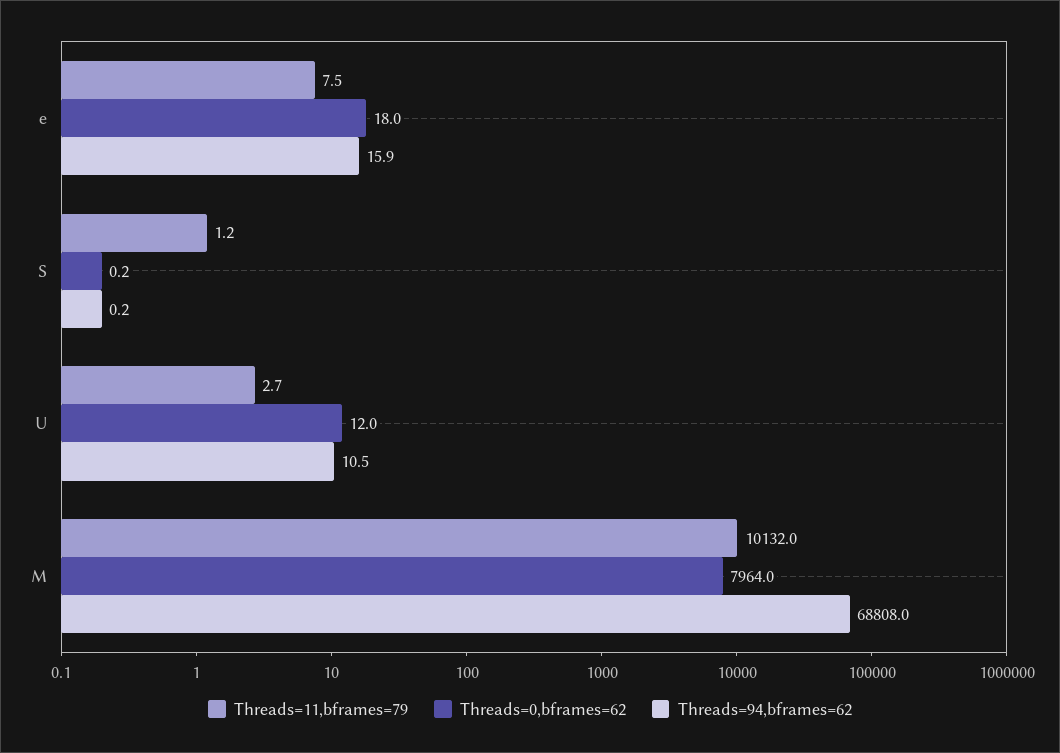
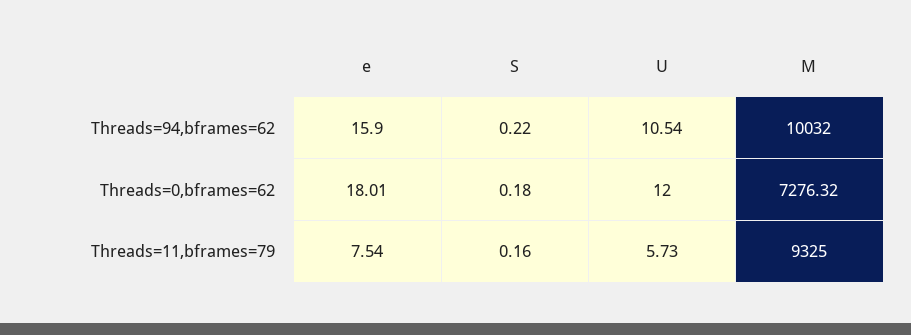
Threads=11,bframes=79, S: 1.2 -> 0.16
Threads=11,bframes=79, U: 2.7 -> 5.73
Threads=11,bframes=79, M: 10132 -> 9325
Threads=0,bframes=62, M: 7964 -> 7276.32
Threads=94,bframes=62, M: 68808 -> 10032

